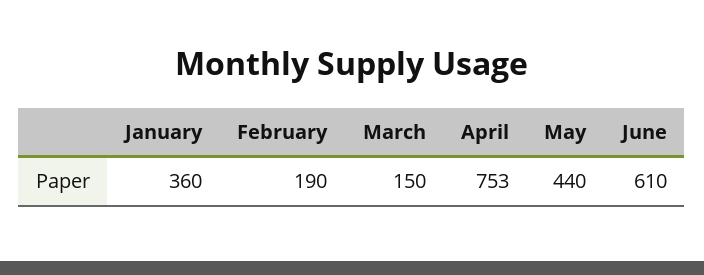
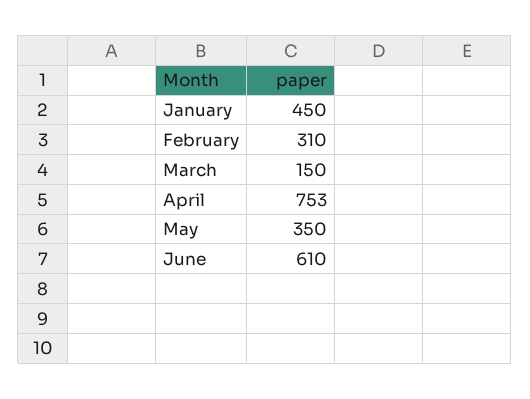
January: 360 -> 450
February: 190 -> 310
May: 440 -> 350

